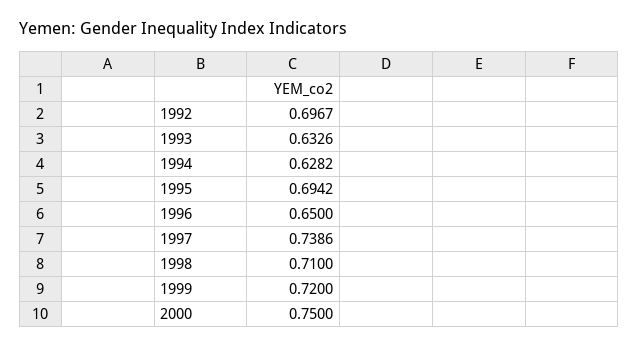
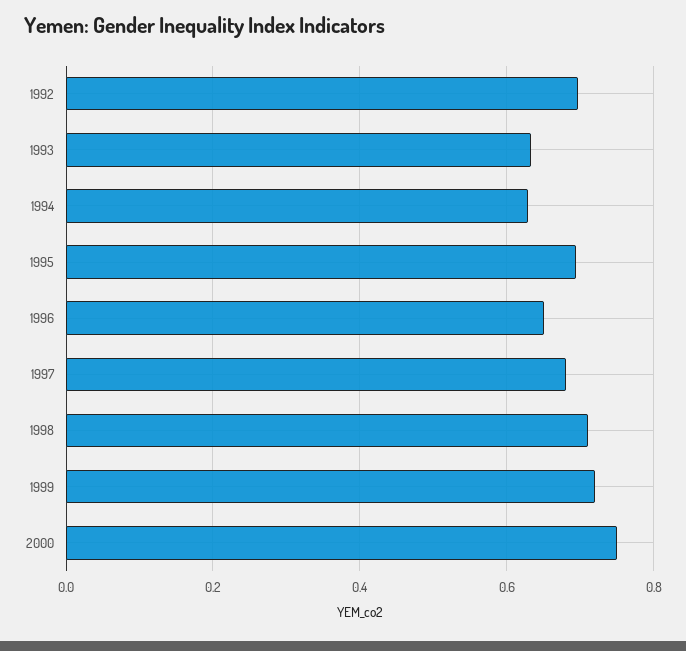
1997: 0.7386 -> 0.68

